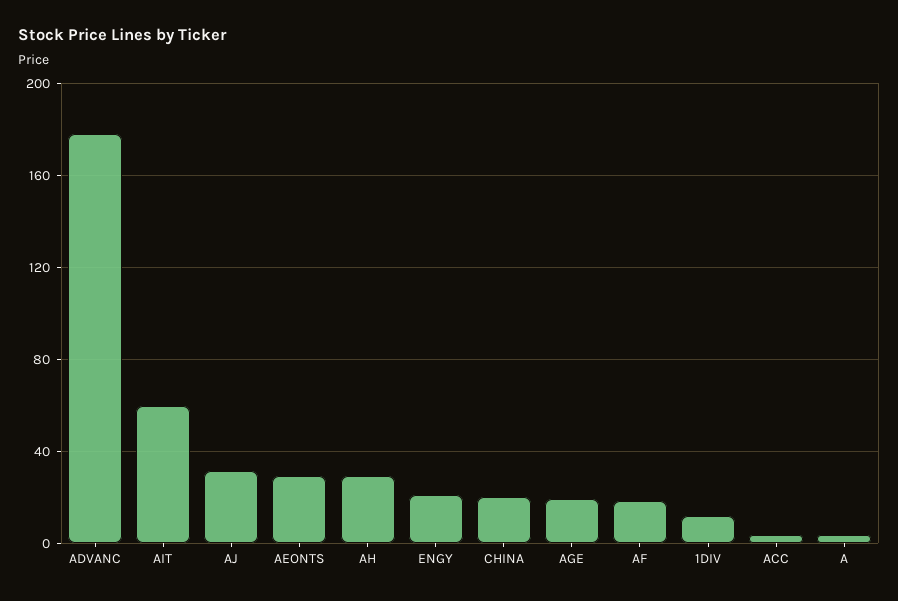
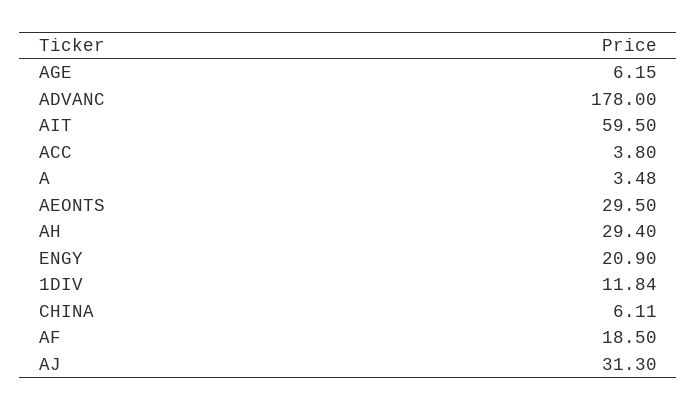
CHINA: 20 -> 6.11
AGE: 20 -> 6.15

